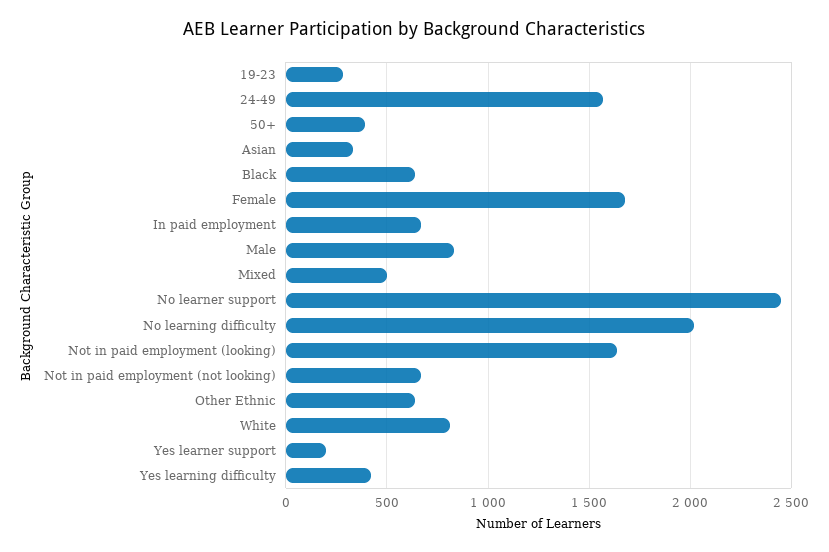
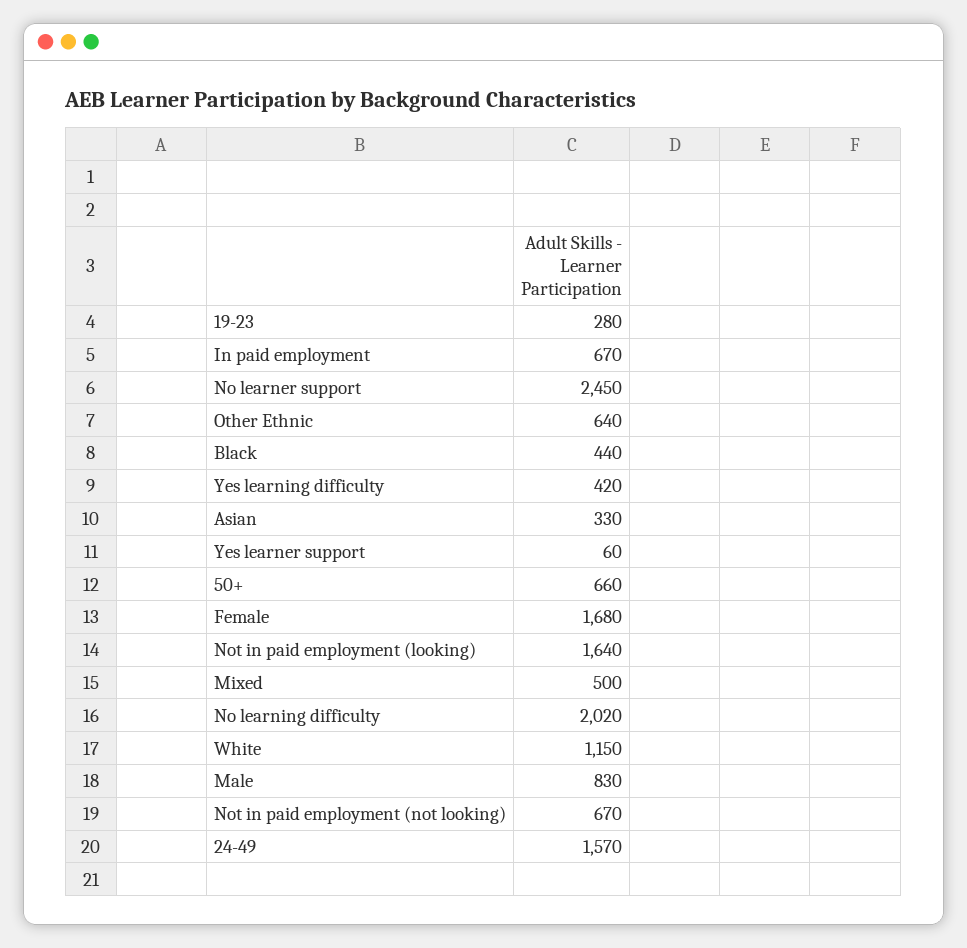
50+: 400 -> 660
Black: 650 -> 440
White: 800 -> 1150
Yes learner support: 200 -> 60

